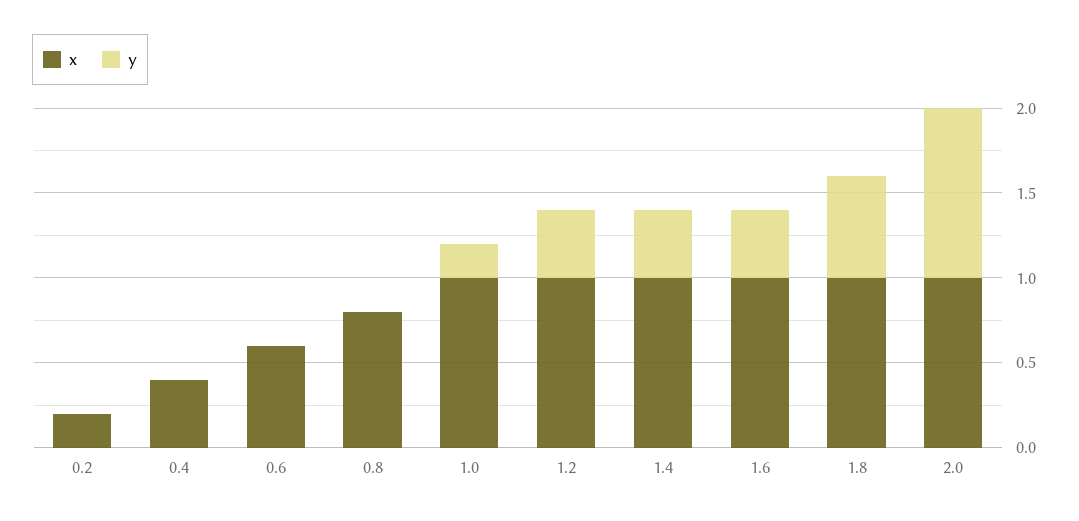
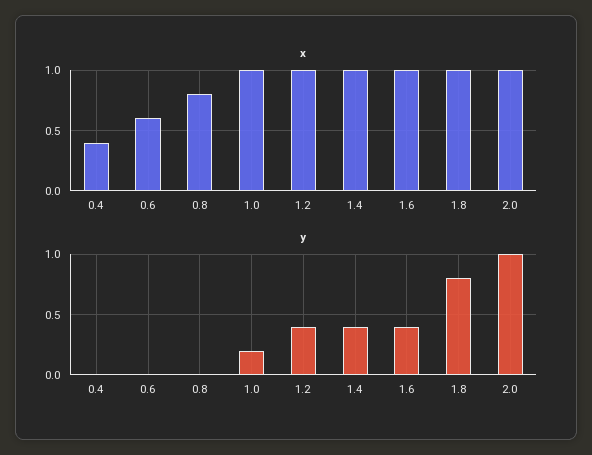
x, 0.2: 0.2 -> none
y, 0.2: 0 -> none
y, 1.8: 0.6 -> 0.8

